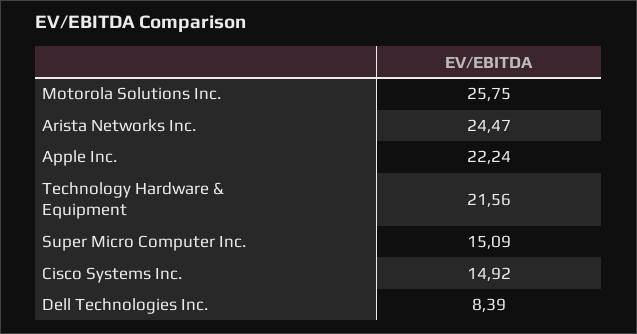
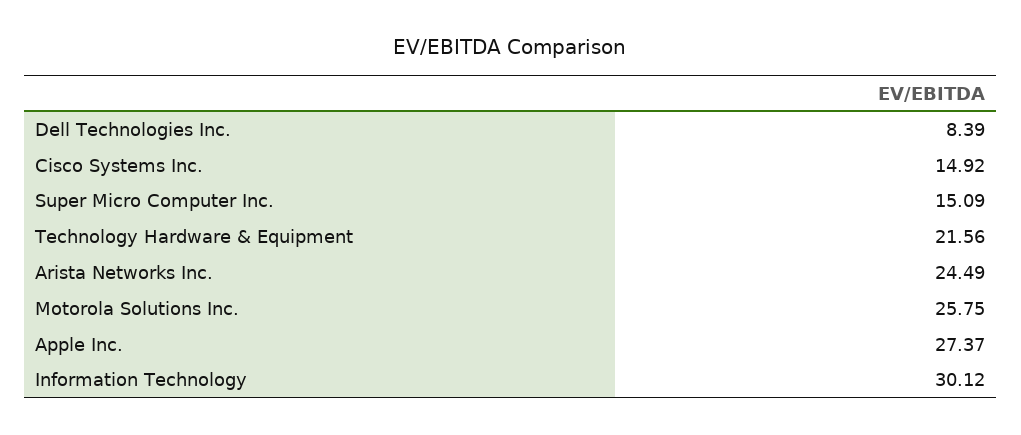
Arista Networks Inc.: 24.47 -> 24.49
Apple Inc.: 22.24 -> 27.37
Information Technology: none -> 30.12

